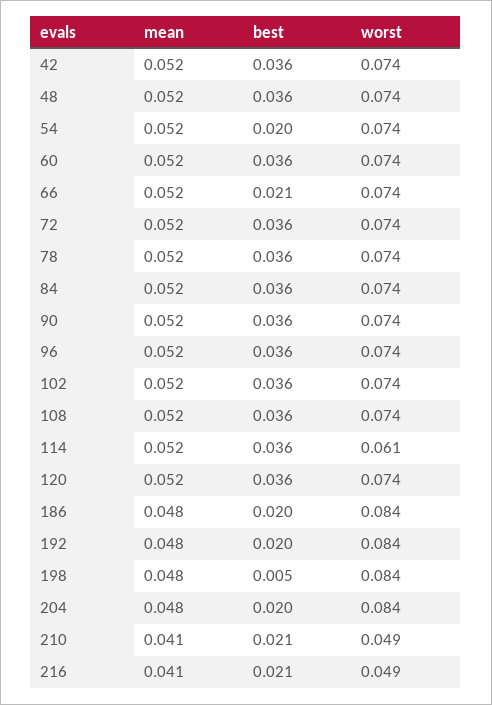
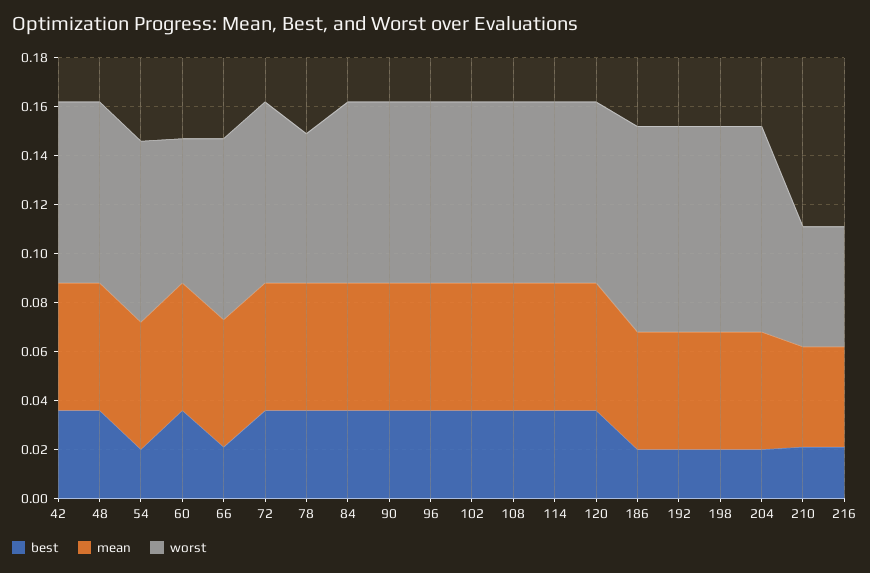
worst, 60: 0.074 -> 0.06
worst, 78: 0.074 -> 0.06
worst, 114: 0.061 -> 0.075
best, 198: 0.005 -> 0.02

